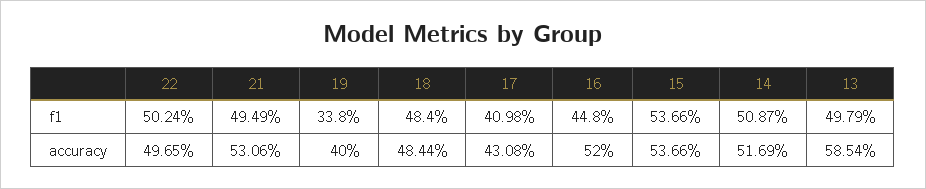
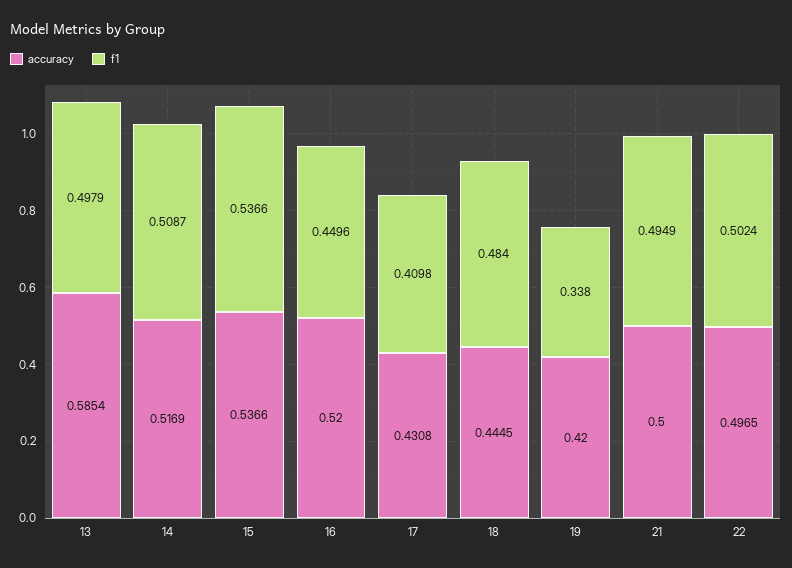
f1, 16: 0.448 -> 0.4496
accuracy, 21: 0.5306 -> 0.5
accuracy, 19: 0.4 -> 0.42
accuracy, 18: 0.4844 -> 0.4445

